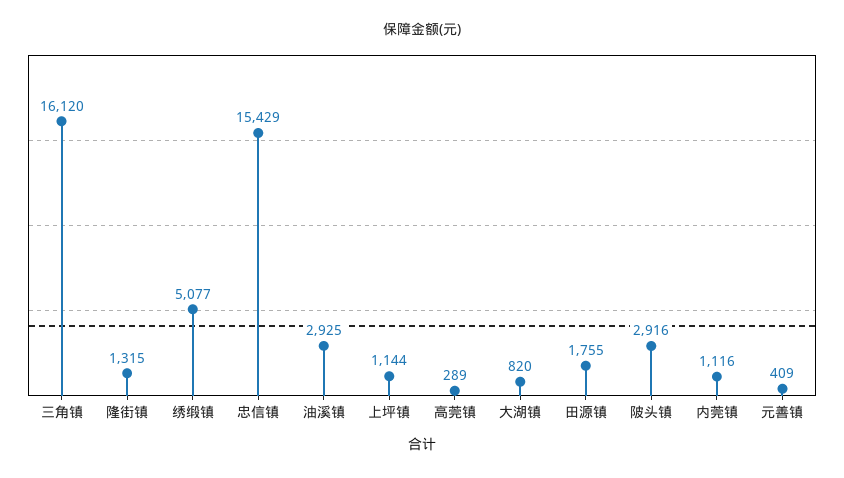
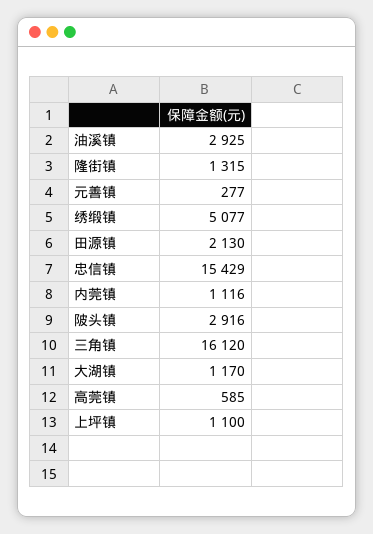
上坪镇: 1144 -> 1100
高莞镇: 289 -> 585
大湖镇: 820 -> 1170
田源镇: 1755 -> 2130
元善镇: 409 -> 277

